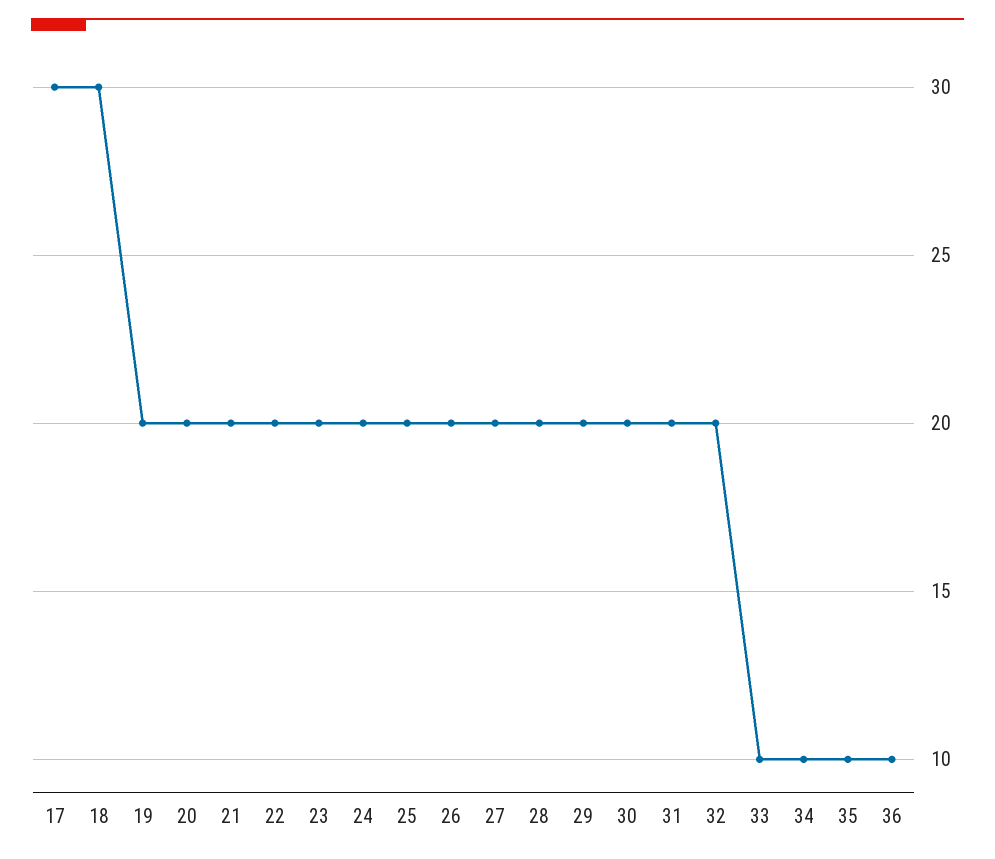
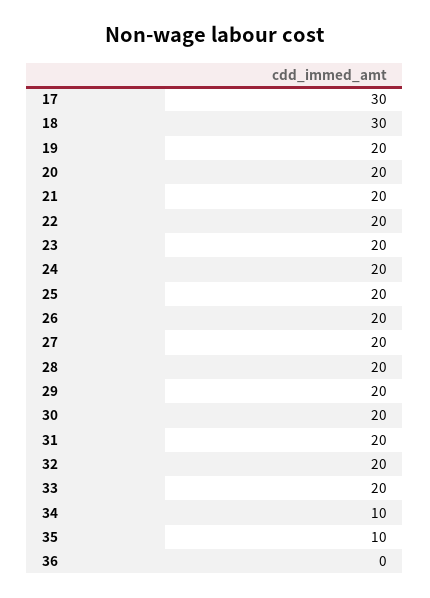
33: 10 -> 20
36: 10 -> 0

